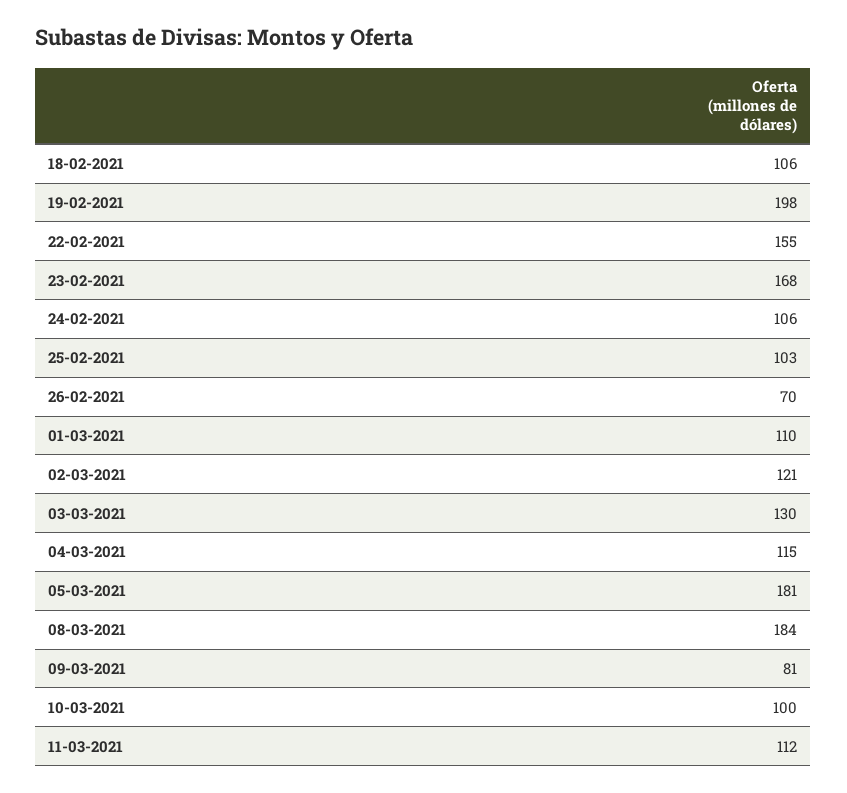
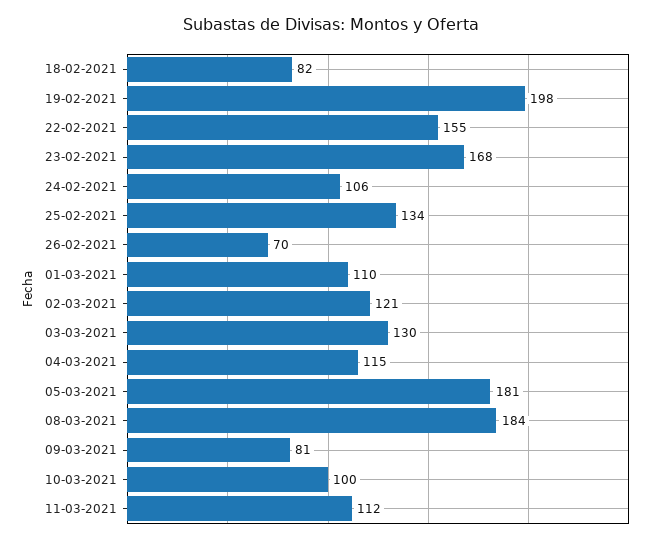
18-02-2021: 106 -> 82
25-02-2021: 103 -> 134

